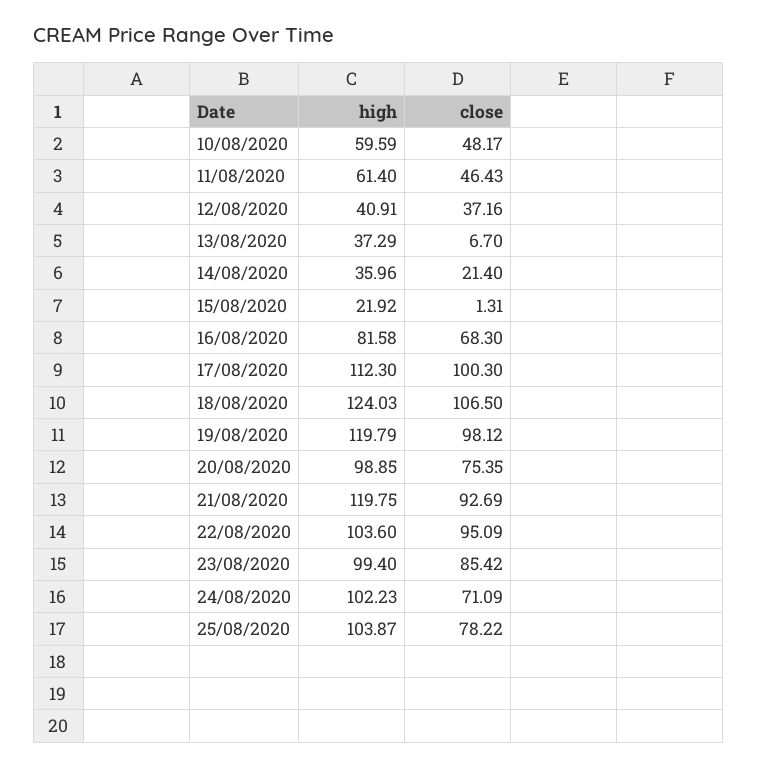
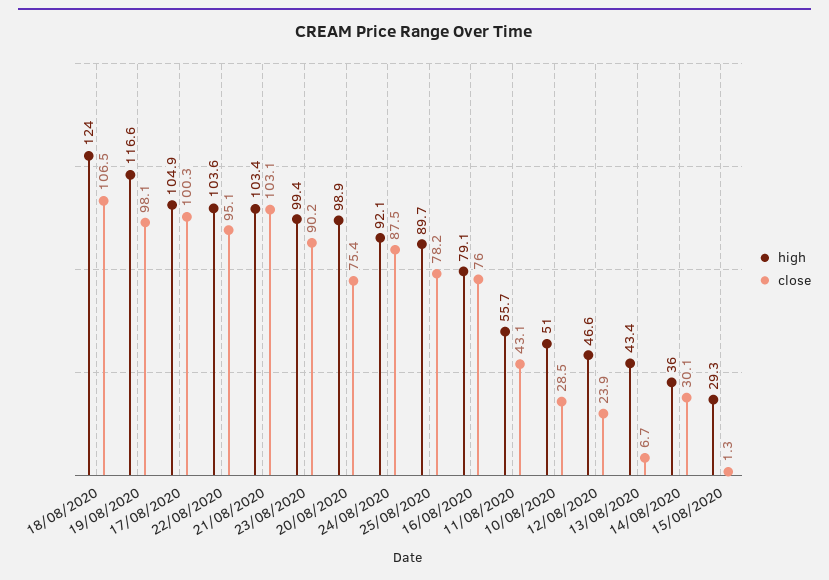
high, 10/08/2020: 59.59 -> 51
close, 10/08/2020: 48.17 -> 28.5
high, 11/08/2020: 61.4 -> 55.7
close, 11/08/2020: 46.43 -> 43.1
high, 12/08/2020: 40.91 -> 46.6
close, 12/08/2020: 37.16 -> 23.9
high, 13/08/2020: 37.29 -> 43.4
close, 14/08/2020: 21.4 -> 30.1
high, 15/08/2020: 21.92 -> 29.3
high, 16/08/2020: 81.58 -> 79.1
close, 16/08/2020: 68.3 -> 76
high, 17/08/2020: 112.3 -> 104.9
high, 19/08/2020: 119.79 -> 116.6
high, 21/08/2020: 119.75 -> 103.4
close, 21/08/2020: 92.69 -> 103.1
close, 23/08/2020: 85.42 -> 90.2
high, 24/08/2020: 102.23 -> 92.1
close, 24/08/2020: 71.09 -> 87.5
high, 25/08/2020: 103.87 -> 89.7

